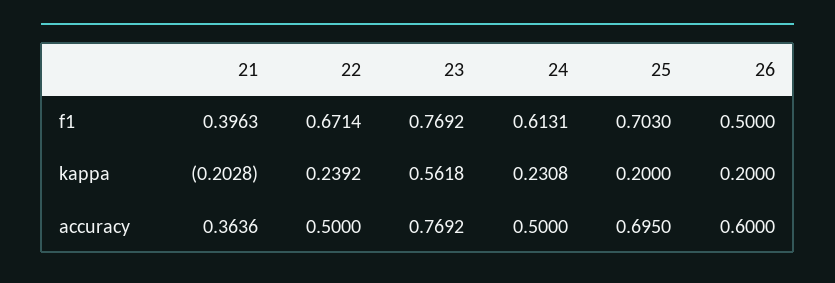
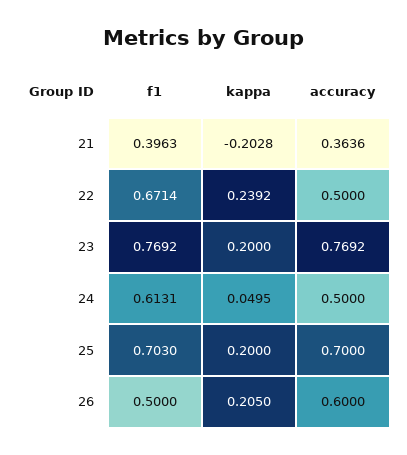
23, kappa: 0.5618 -> 0.2
24, kappa: 0.2308 -> 0.0495
26, kappa: 0.2 -> 0.205
25, accuracy: 0.695 -> 0.7

